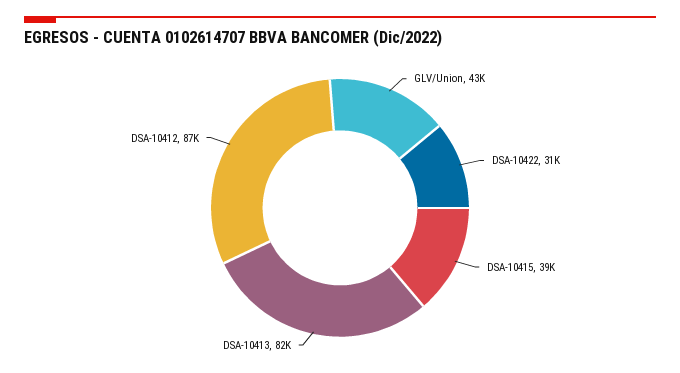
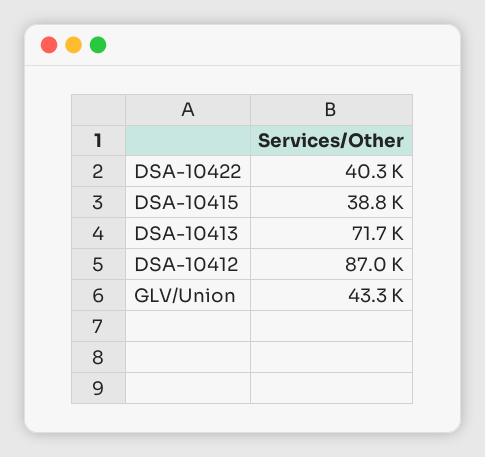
DSA-10422: 31000 -> 40300
DSA-10413: 82000 -> 71700

